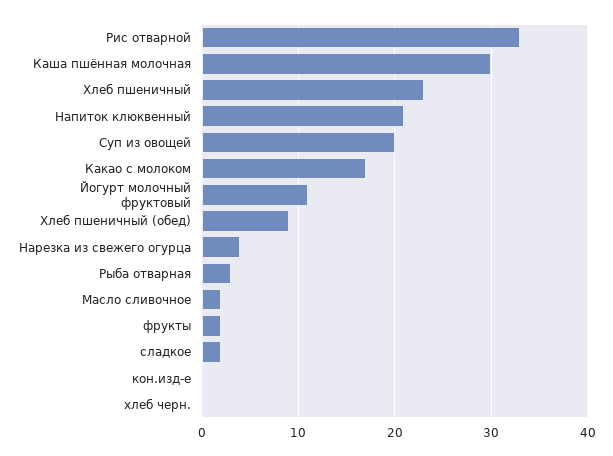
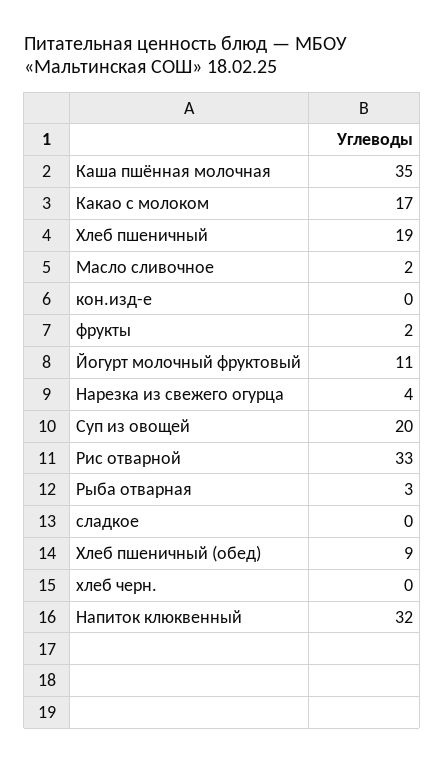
Каша пшённая молочная: 30 -> 35
Хлеб пшеничный: 23 -> 19
Напиток клюквенный: 21 -> 32
сладкое: 2 -> 0

